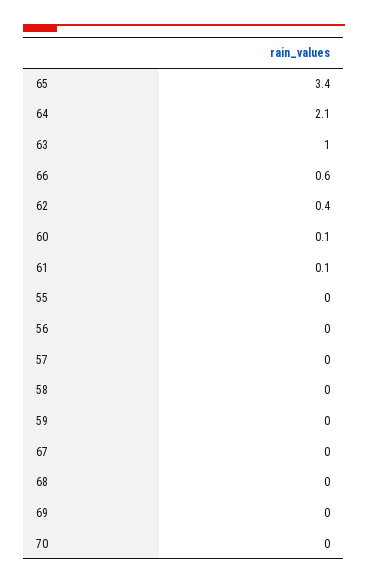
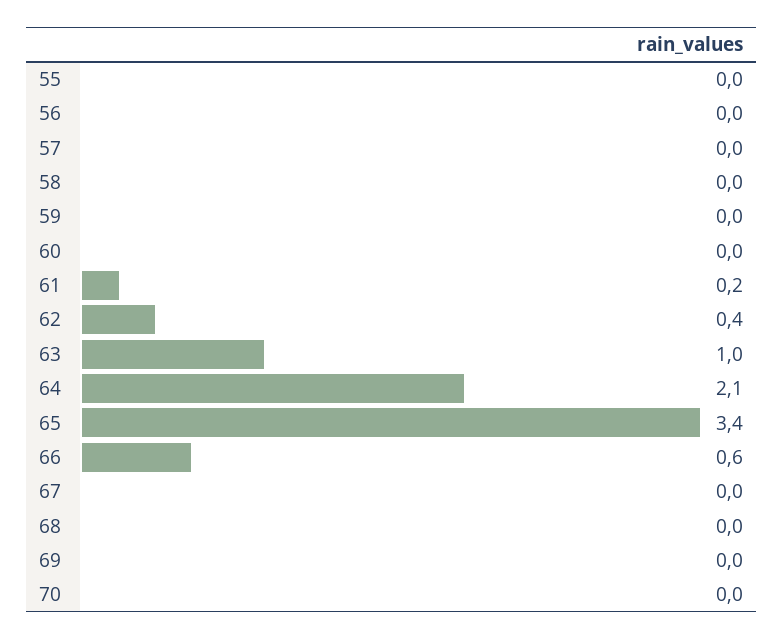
60: 0.1 -> 0
61: 0.1 -> 0.2

